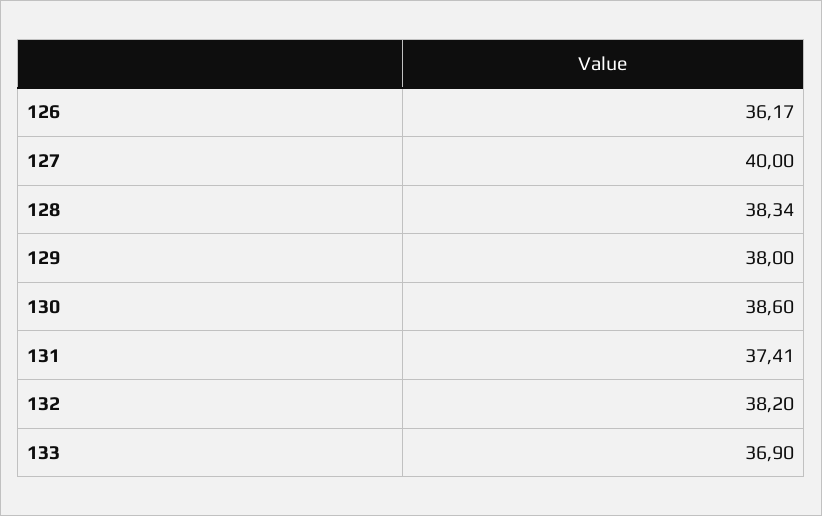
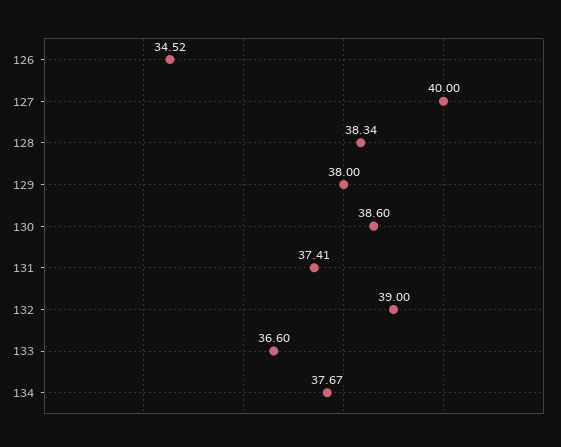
126: 36.17 -> 34.52
132: 38.2 -> 39
133: 36.9 -> 36.6
134: none -> 37.67

